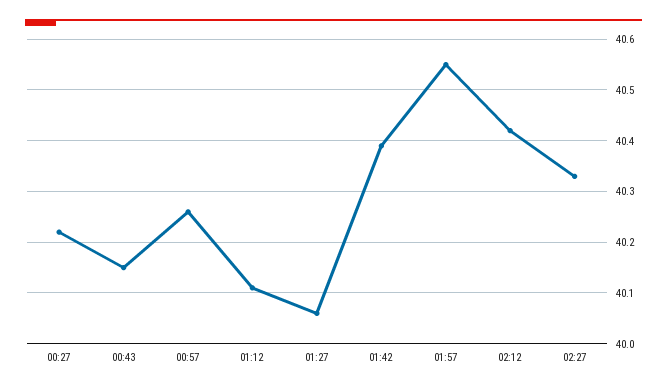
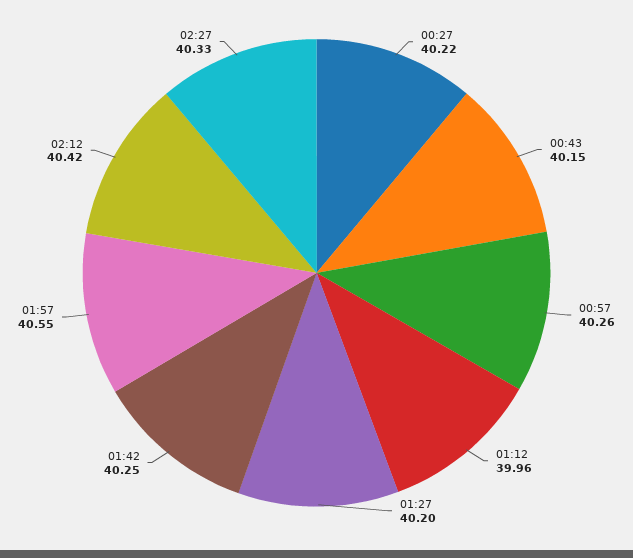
01:12: 40.1 -> 39.96
01:27: 40.05 -> 40.2
01:42: 40.4 -> 40.25

